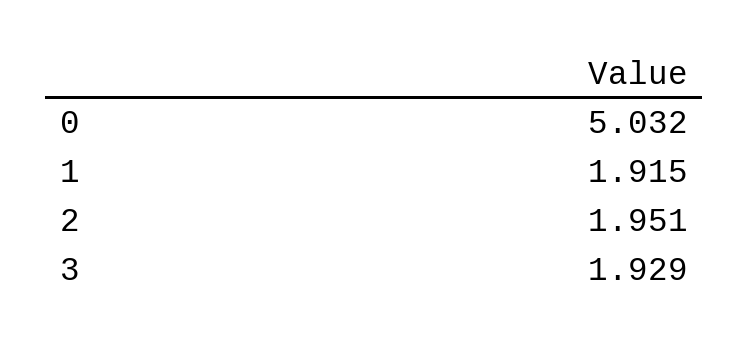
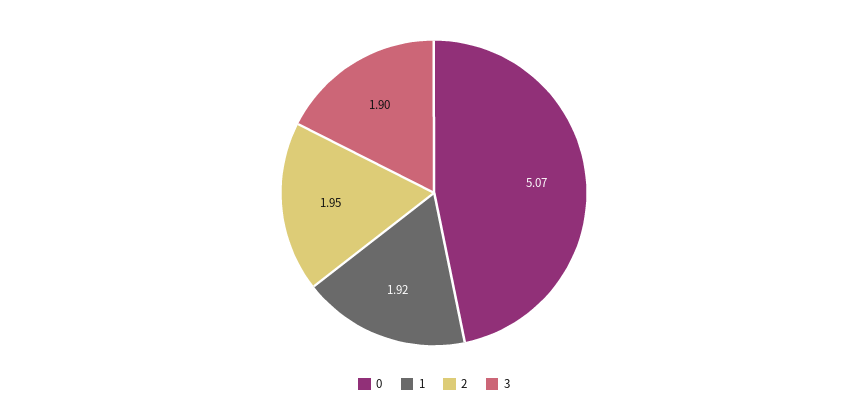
0: 5.032 -> 5.07
3: 1.929 -> 1.9

